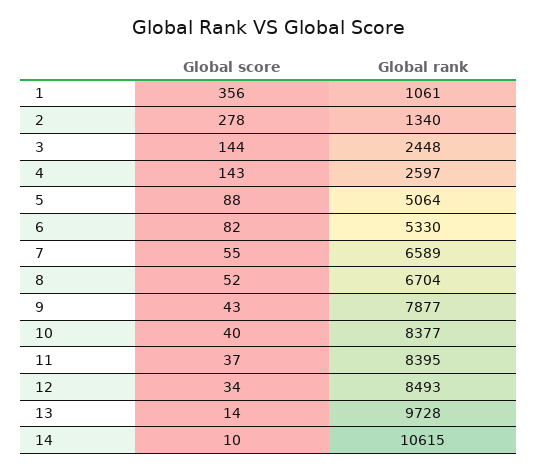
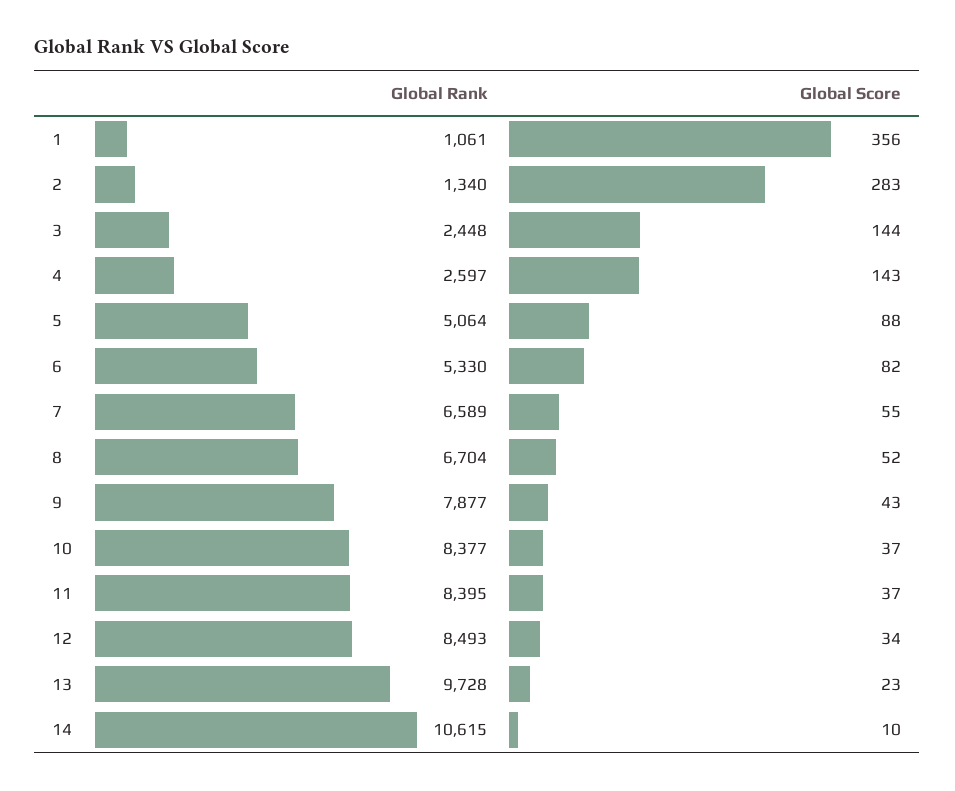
Global score, 2: 278 -> 283
Global score, 10: 40 -> 37
Global score, 13: 14 -> 23

